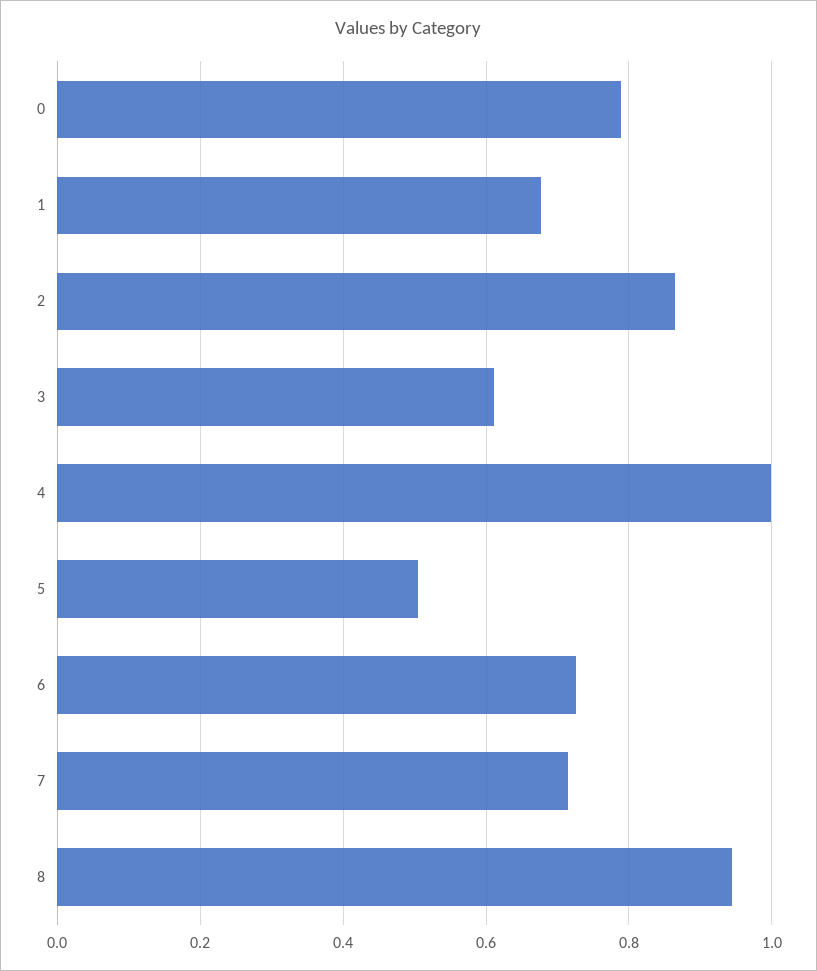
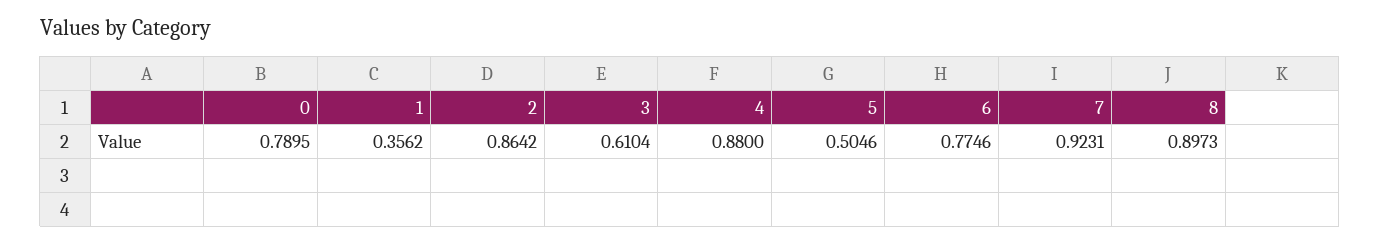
1: 0.68 -> 0.3562
4: 1 -> 0.88
6: 0.72 -> 0.7746
7: 0.72 -> 0.9231
8: 0.94 -> 0.8973

